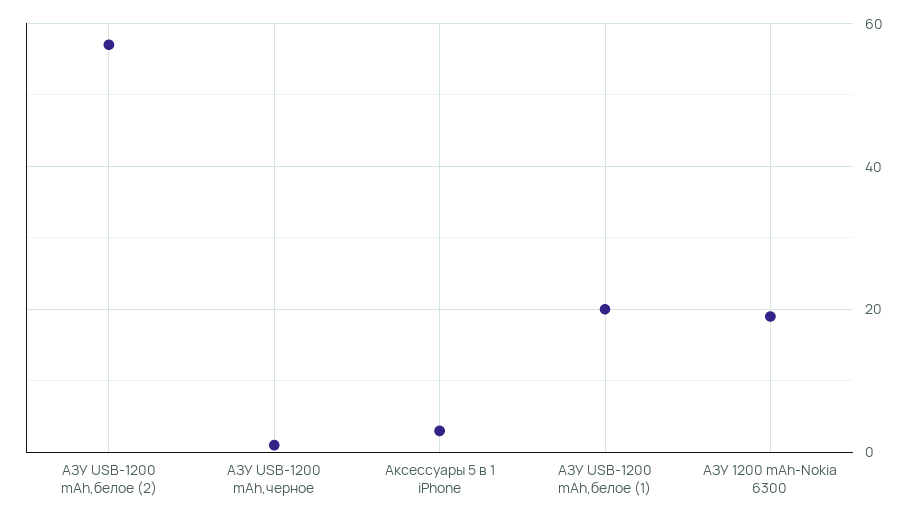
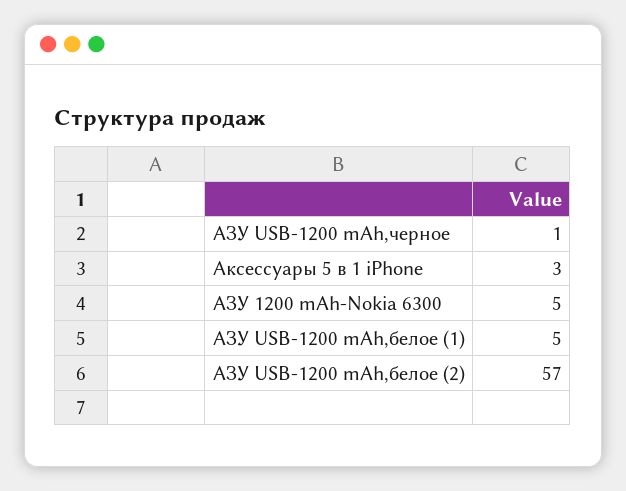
АЗУ USB-1200 mAh,белое (1): 20 -> 5
АЗУ 1200 mAh-Nokia 6300: 20 -> 5

